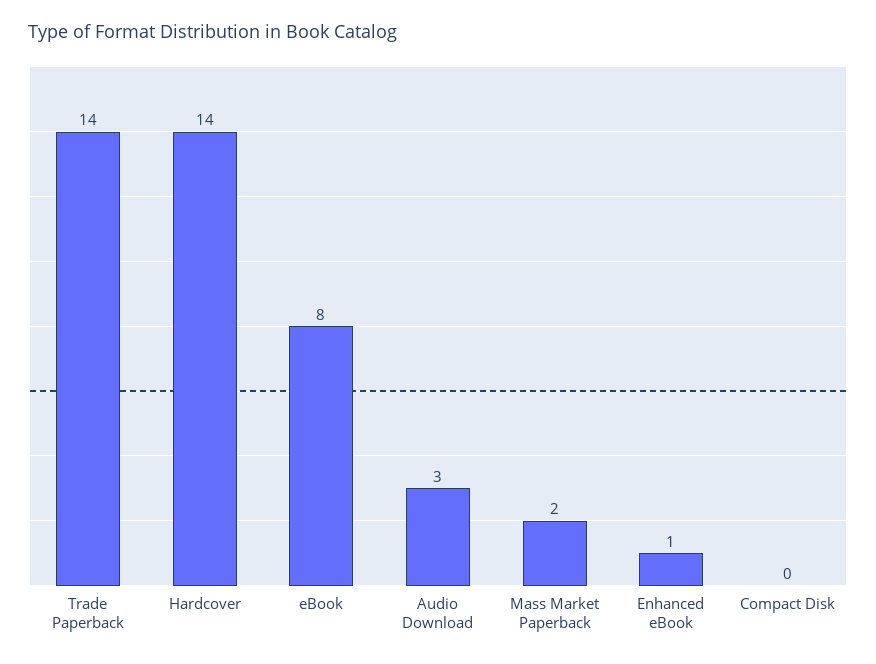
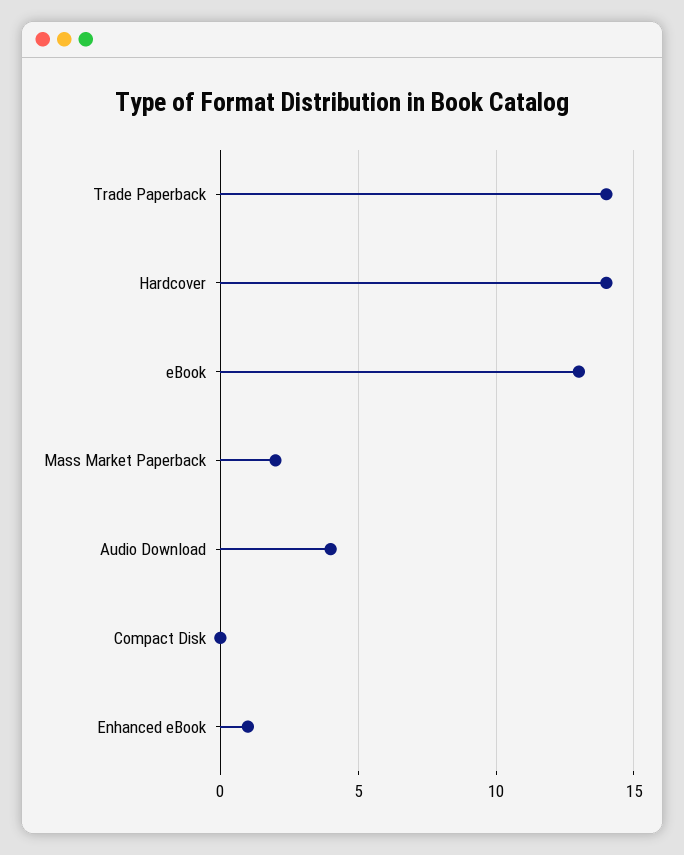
eBook: 8 -> 13
Audio Download: 3 -> 4

